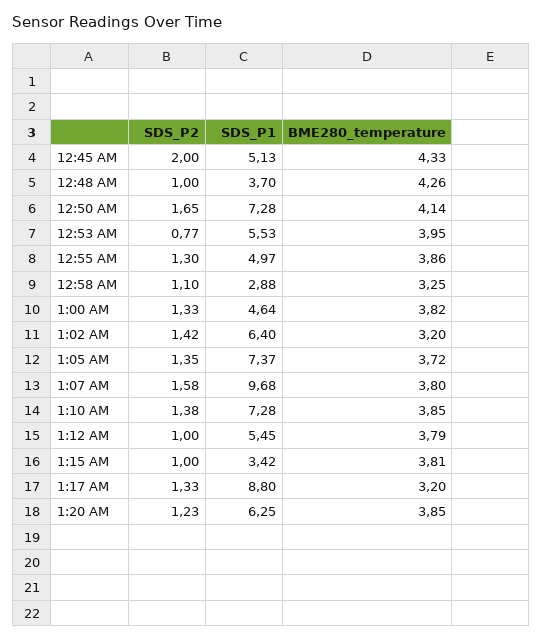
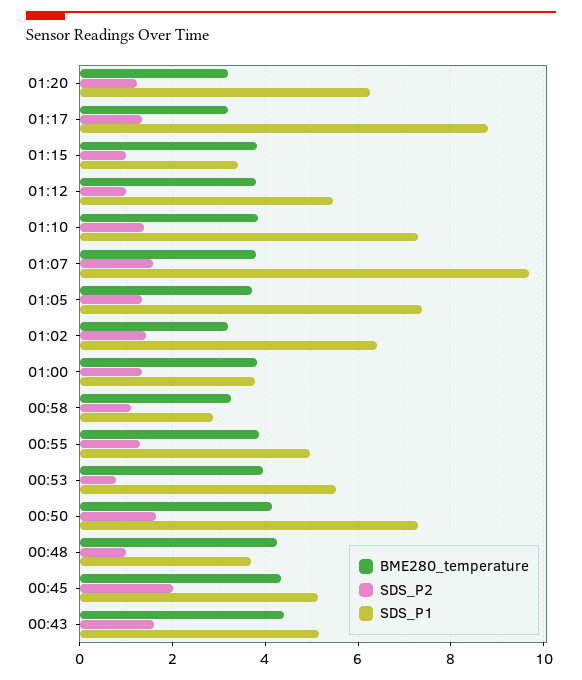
SDS_P1, 1:00 AM: 4.64 -> 3.8
BME280_temperature, 1:20 AM: 3.85 -> 3.2
BME280_temperature, 00:43: none -> 4.4
SDS_P2, 00:43: none -> 1.6
SDS_P1, 00:43: none -> 5.2

